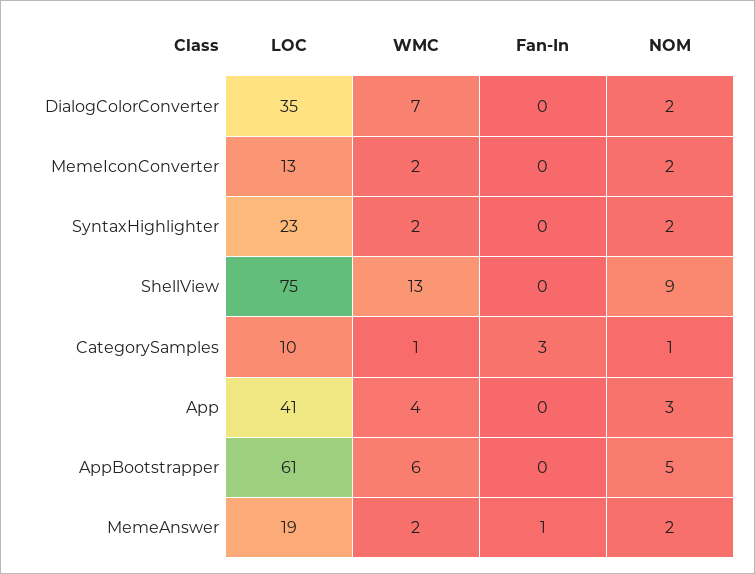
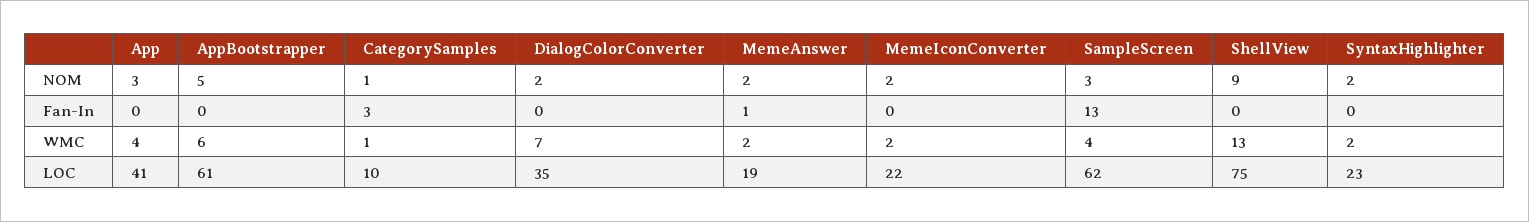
LOC, MemeIconConverter: 13 -> 22
NOM, SampleScreen: none -> 3
Fan-In, SampleScreen: none -> 13
WMC, SampleScreen: none -> 4
LOC, SampleScreen: none -> 62

